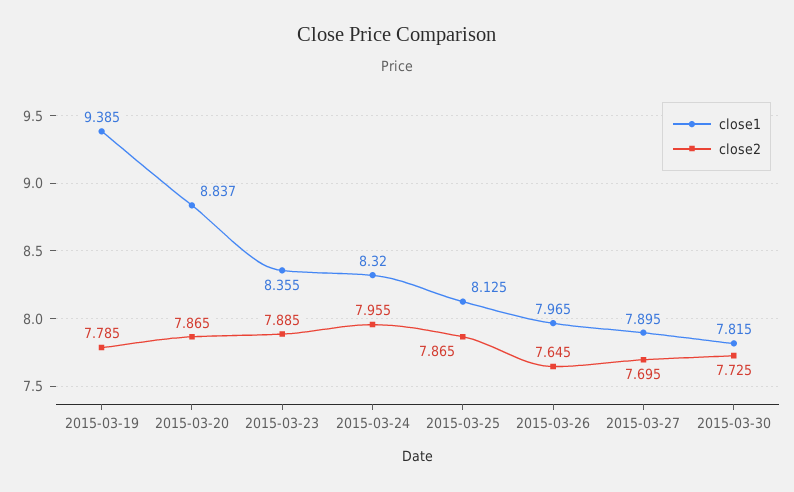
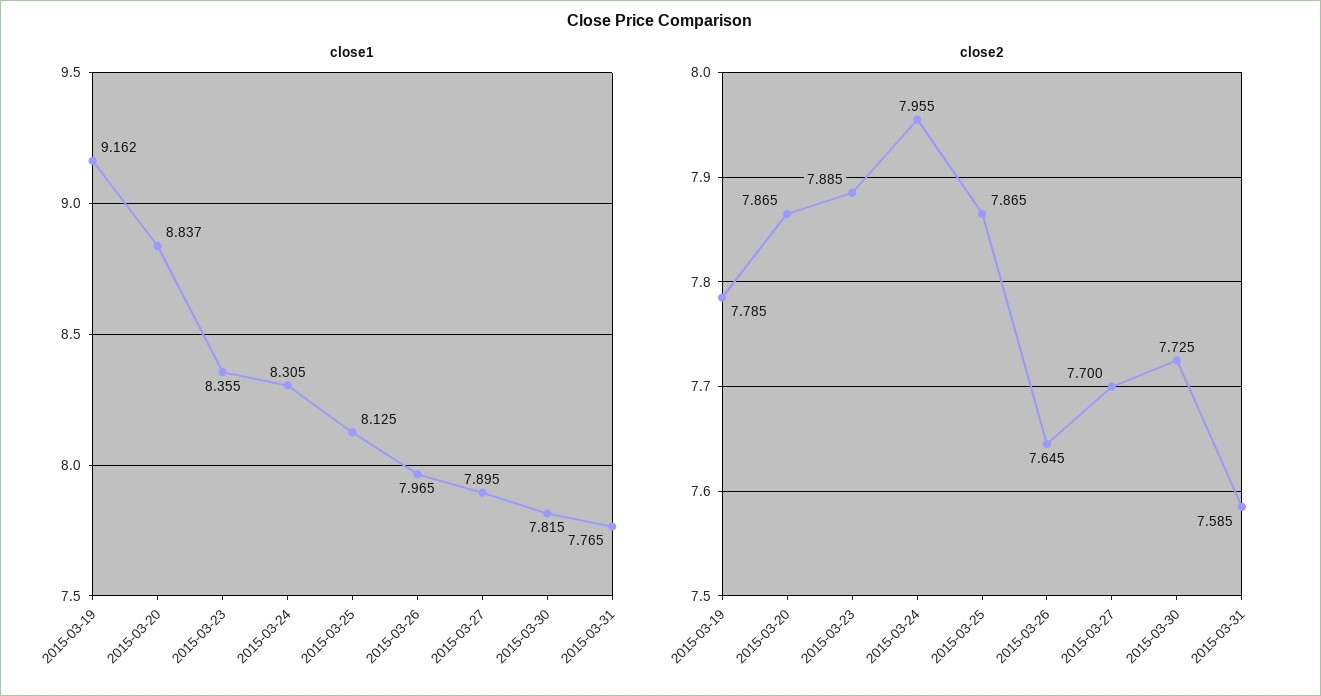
close1, 2015-03-19: 9.385 -> 9.162
close1, 2015-03-24: 8.32 -> 8.305
close2, 2015-03-27: 7.695 -> 7.7
close1, 2015-03-31: none -> 7.765
close2, 2015-03-31: none -> 7.585

